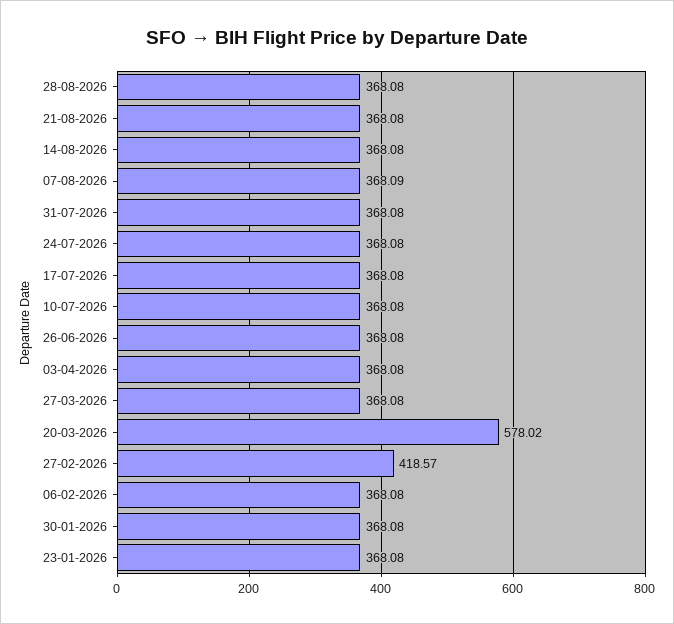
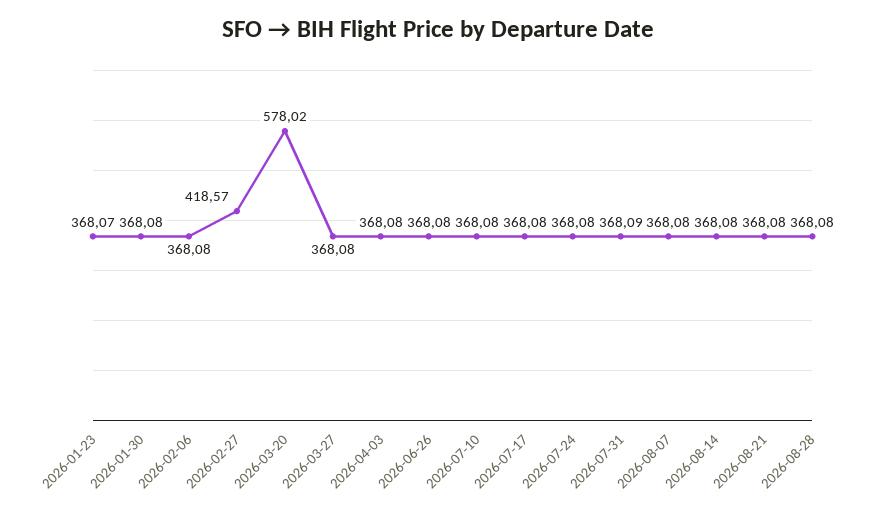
07-08-2026: 368.09 -> 368.08
31-07-2026: 368.08 -> 368.09
23-01-2026: 368.08 -> 368.07

